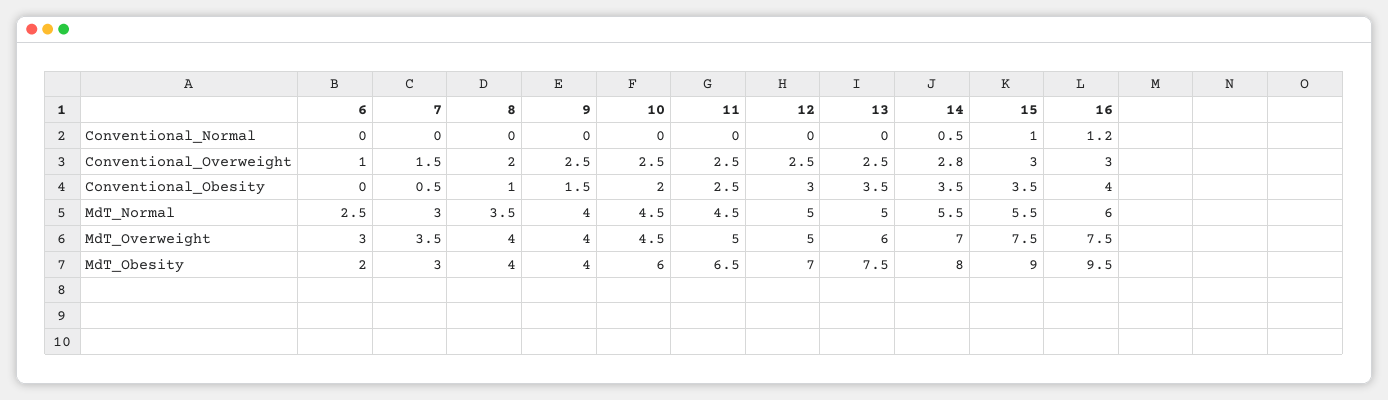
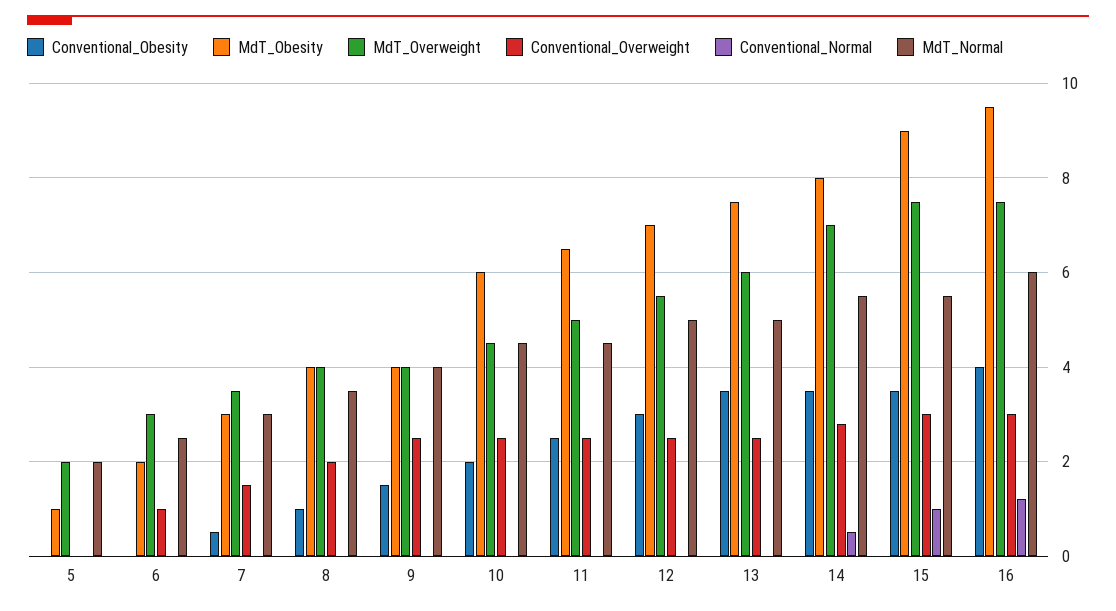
MdT_Overweight, 12: 5 -> 5.5
Conventional_Obesity, 5: none -> 0
MdT_Obesity, 5: none -> 1
MdT_Overweight, 5: none -> 2
Conventional_Overweight, 5: none -> 0
Conventional_Normal, 5: none -> 0
MdT_Normal, 5: none -> 2

